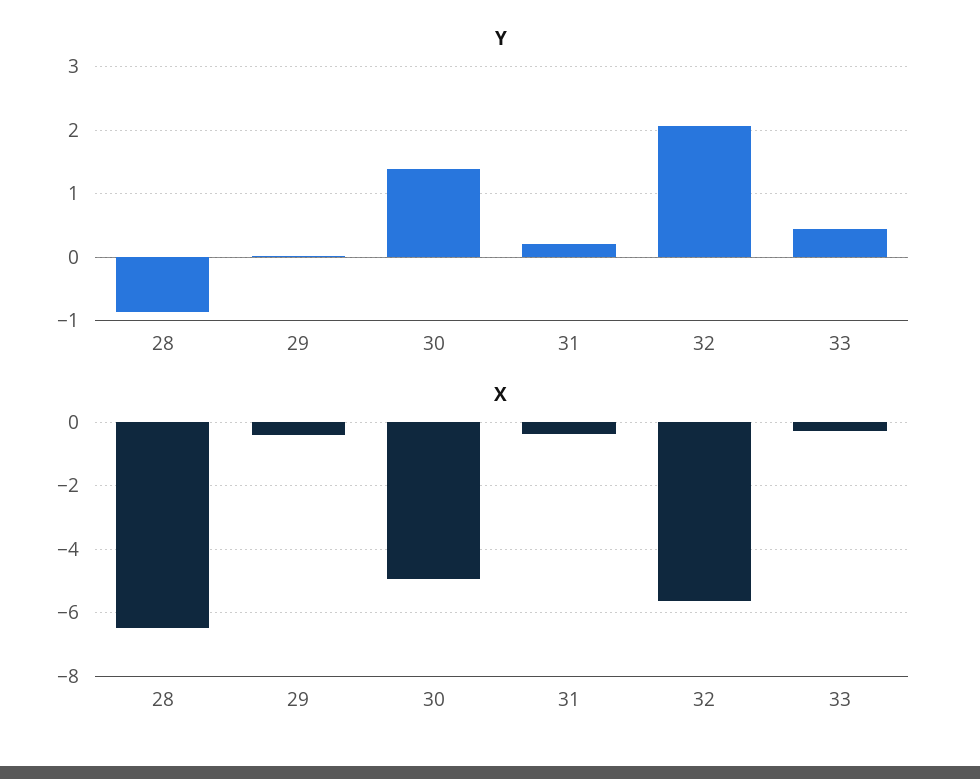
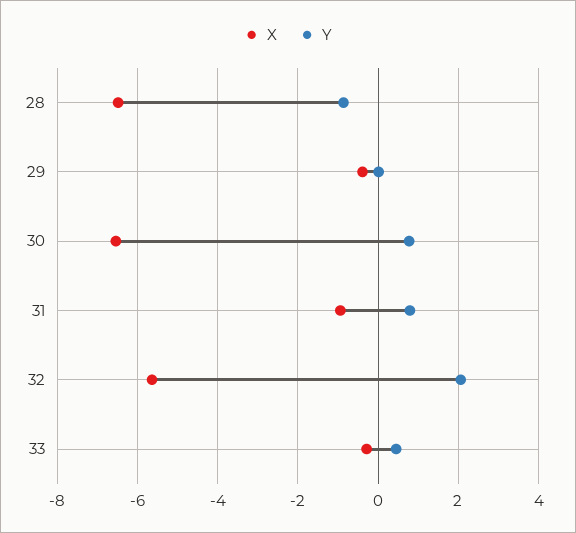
Y, 30: 1.4 -> 0.8
Y, 31: 0.2 -> 0.8
X, 30: -5 -> -6.6
X, 31: -0.4 -> -1

